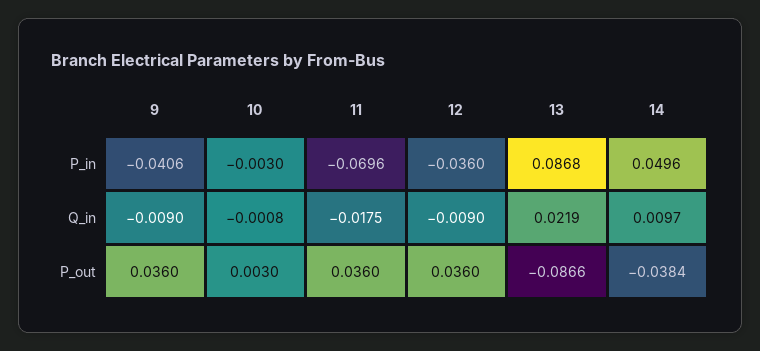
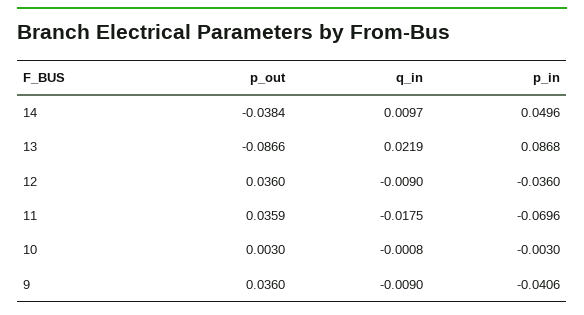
11, P_out: 0.036 -> 0.0359

